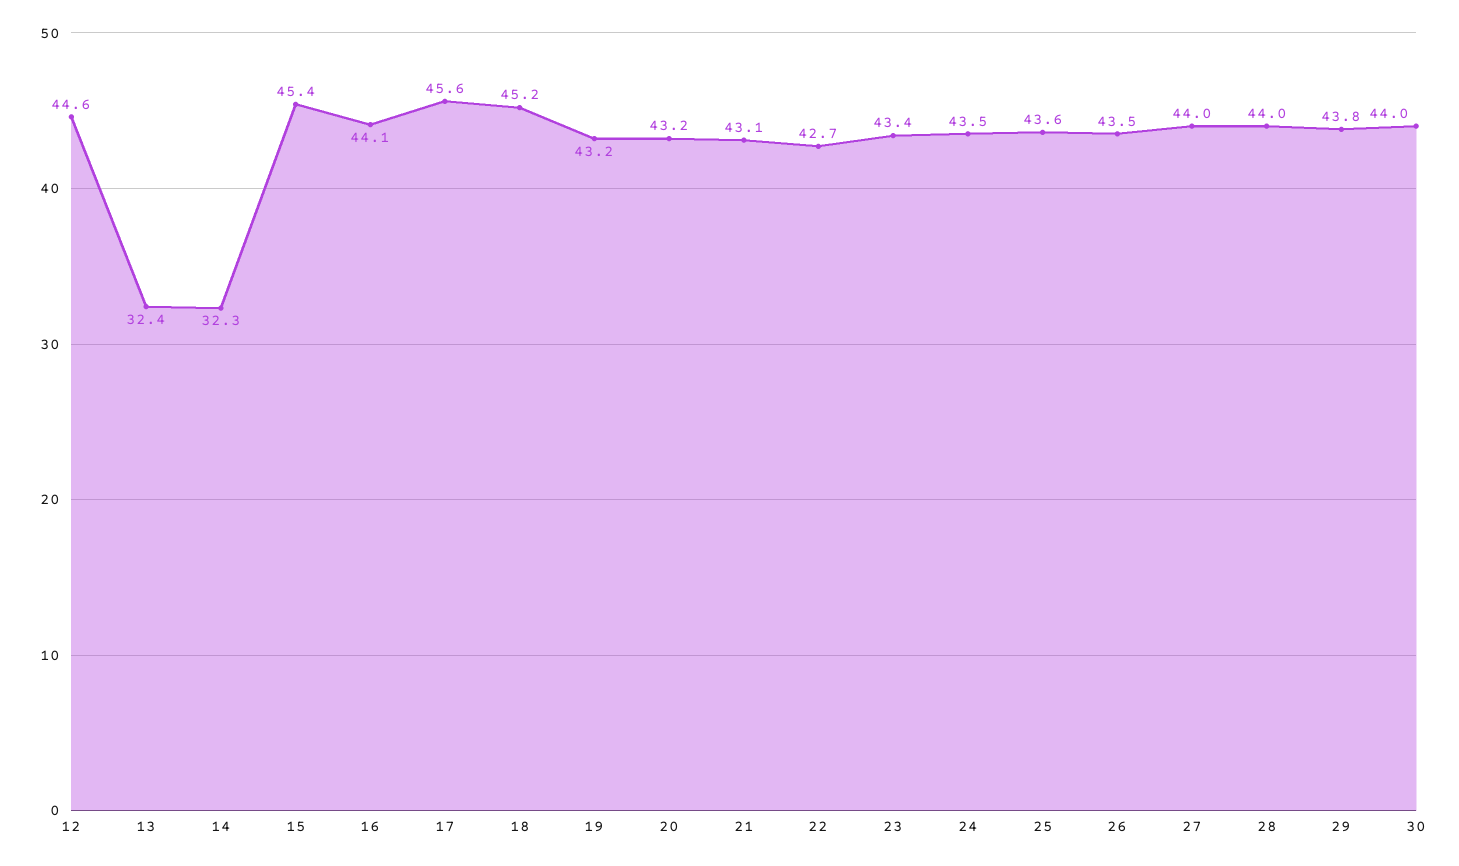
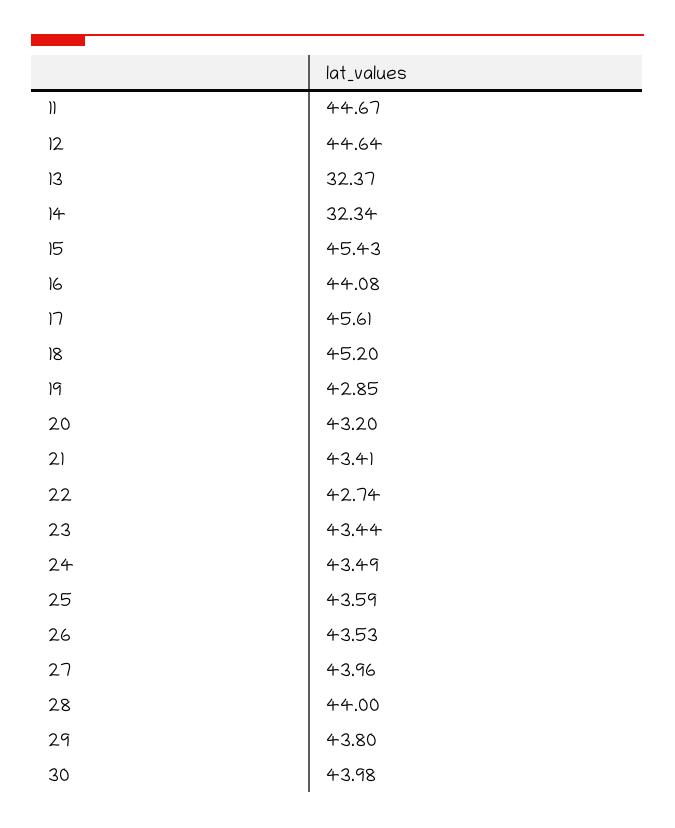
19: 43.2 -> 42.85
21: 43.1 -> 43.41
11: none -> 44.67

